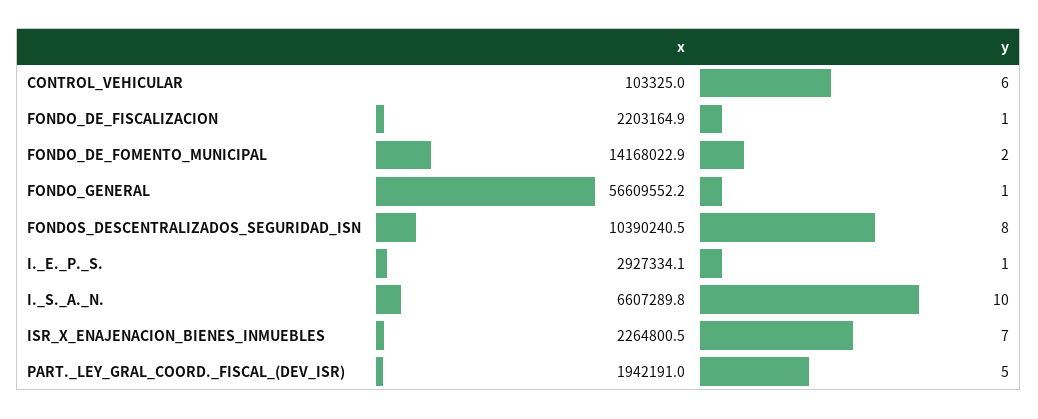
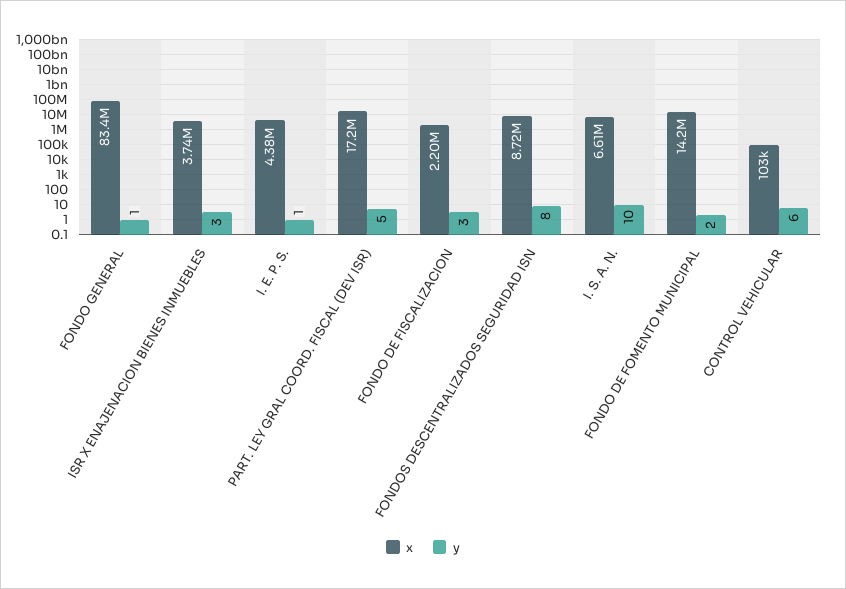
y, FONDO_DE_FISCALIZACION: 1 -> 3
x, FONDO_GENERAL: 56609552.2 -> 83400000
x, FONDOS_DESCENTRALIZADOS_SEGURIDAD_ISN: 10390240.5 -> 8720000
x, I._E._P._S.: 2927334.1 -> 4380000
x, ISR_X_ENAJENACION_BIENES_INMUEBLES: 2264800.5 -> 3740000
y, ISR_X_ENAJENACION_BIENES_INMUEBLES: 7 -> 3
x, PART._LEY_GRAL_COORD._FISCAL_(DEV_ISR): 1942191 -> 17200000

